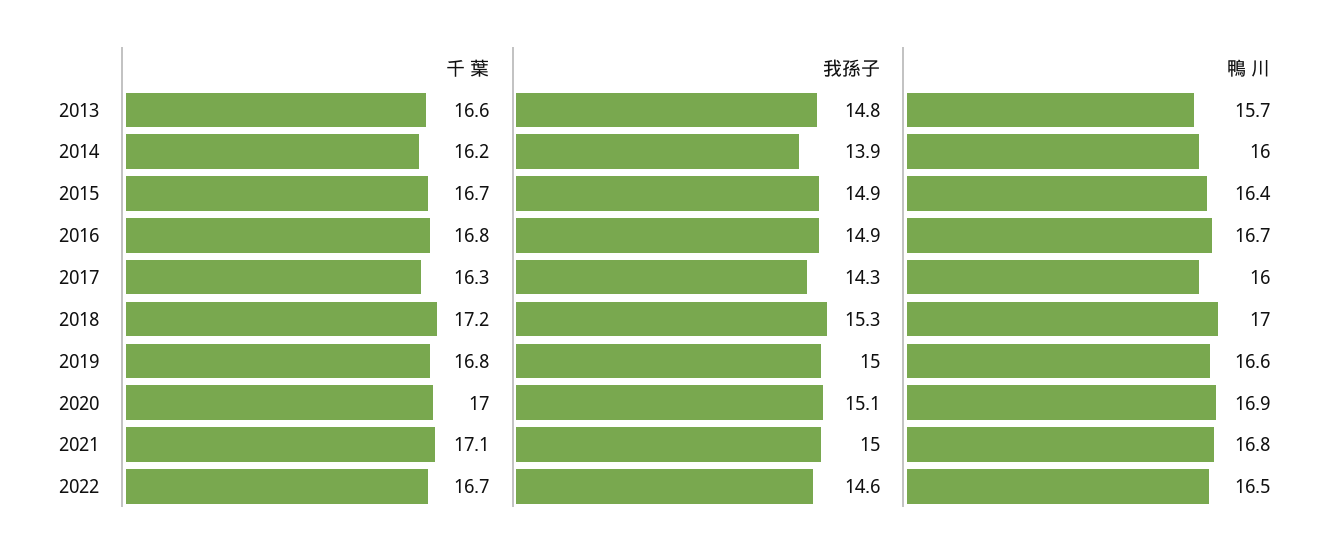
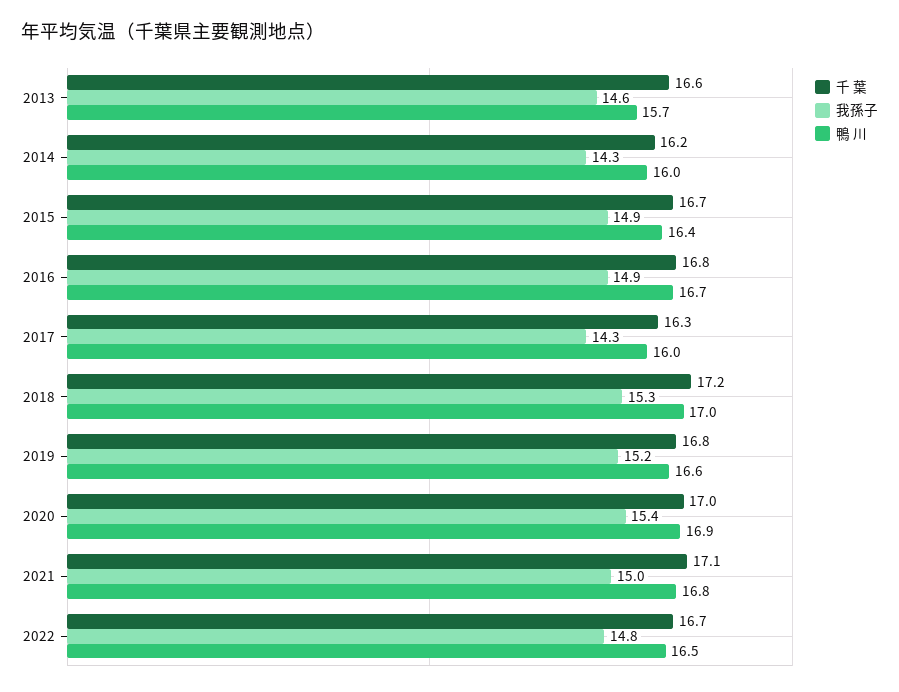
我孫子, 2013: 14.8 -> 14.6
我孫子, 2014: 13.9 -> 14.3
我孫子, 2019: 15 -> 15.2
我孫子, 2020: 15.1 -> 15.4
我孫子, 2022: 14.6 -> 14.8

